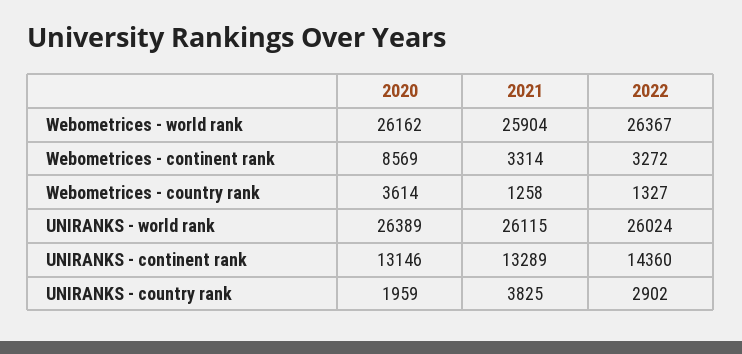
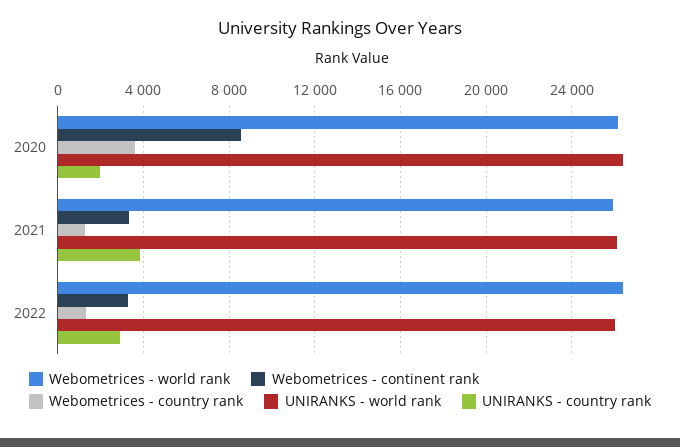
UNIRANKS - continent rank, 2020: 13146 -> none
UNIRANKS - continent rank, 2021: 13289 -> none
UNIRANKS - continent rank, 2022: 14360 -> none

